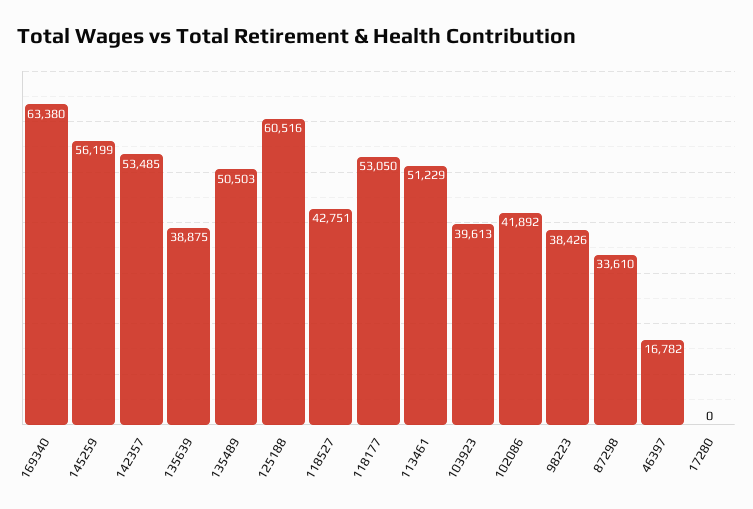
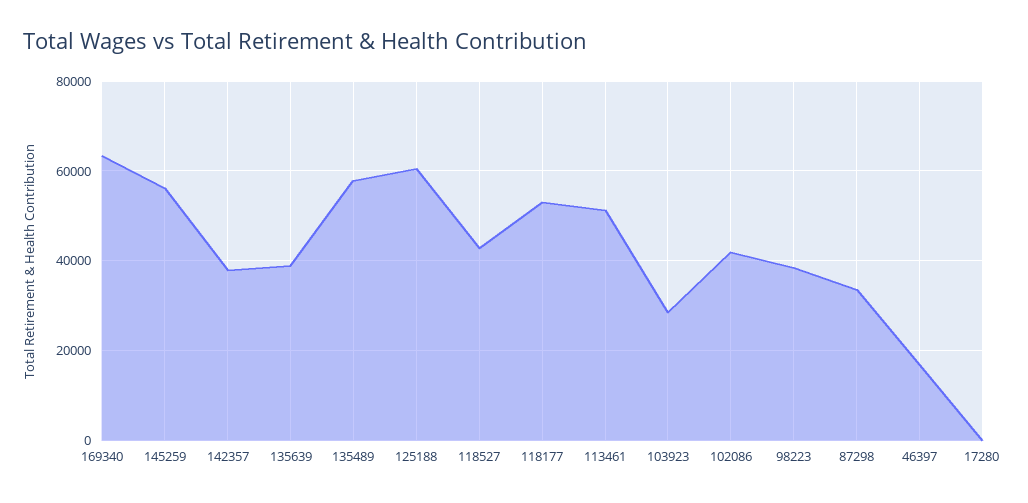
142357: 53485 -> 38000
135489: 50503 -> 58000
103923: 39613 -> 28000

